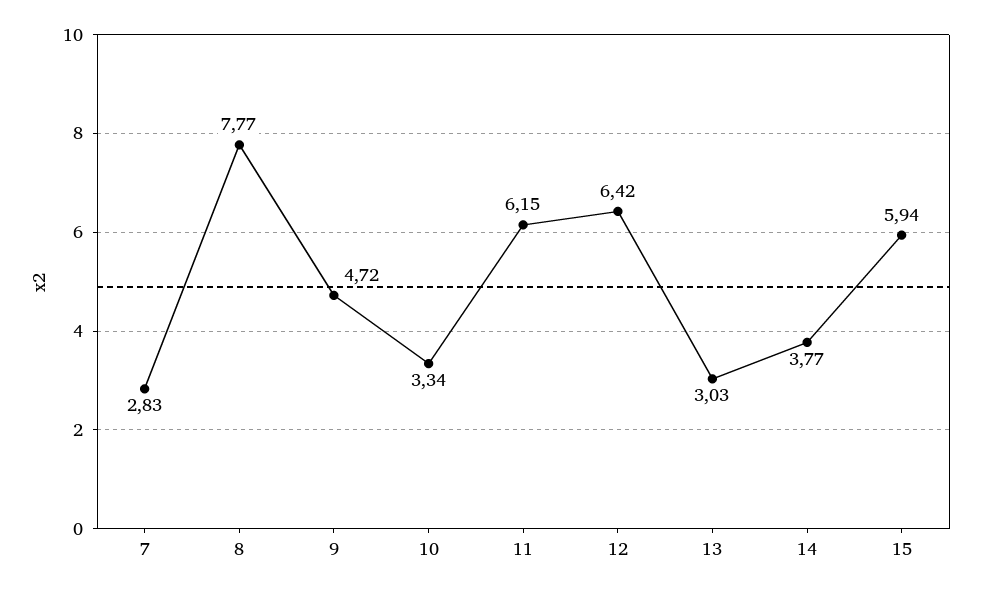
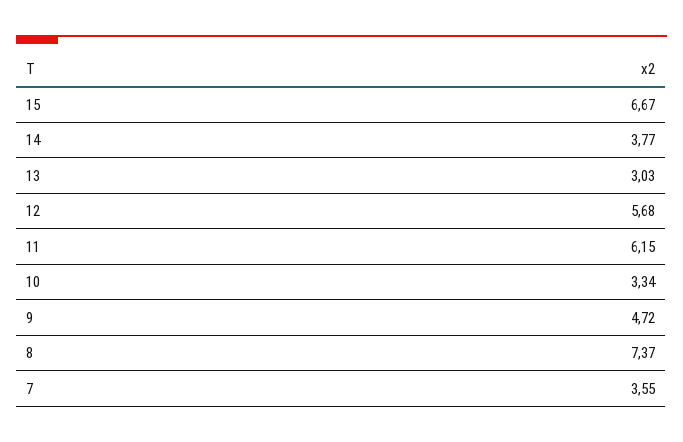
7: 2.83 -> 3.55
8: 7.77 -> 7.37
12: 6.42 -> 5.68
15: 5.94 -> 6.67

